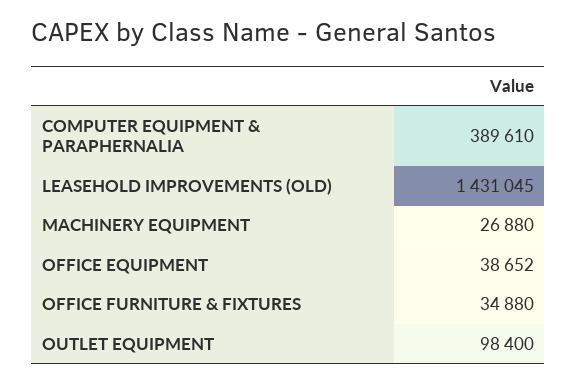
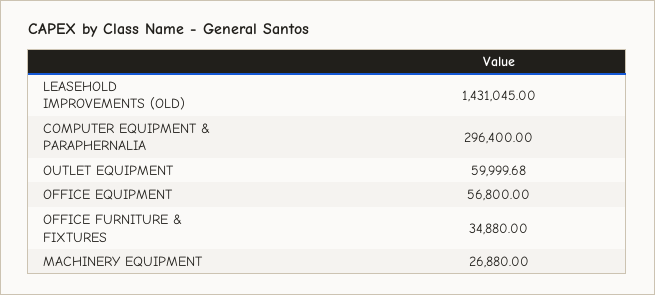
COMPUTER EQUIPMENT & PARAPHERNALIA: 389610 -> 296400
OFFICE EQUIPMENT: 38652 -> 56800
OUTLET EQUIPMENT: 98400 -> 59999.68

